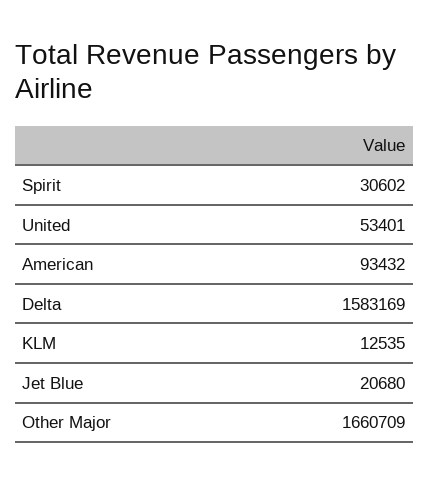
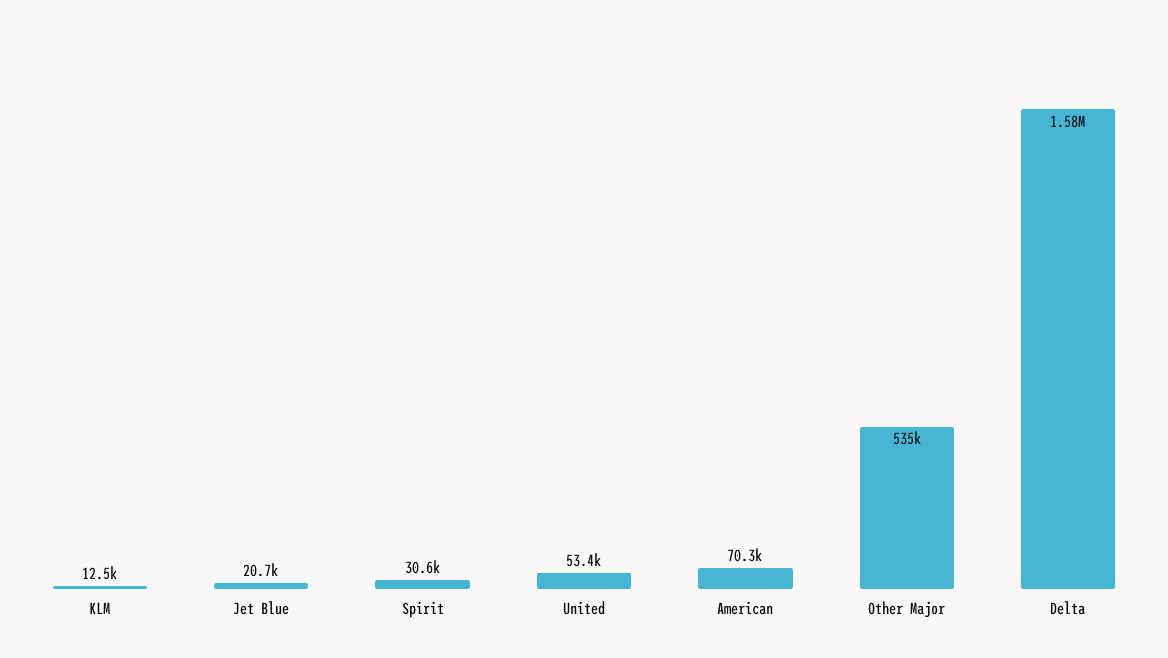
American: 93432 -> 70300
Other Major: 1660709 -> 535000

